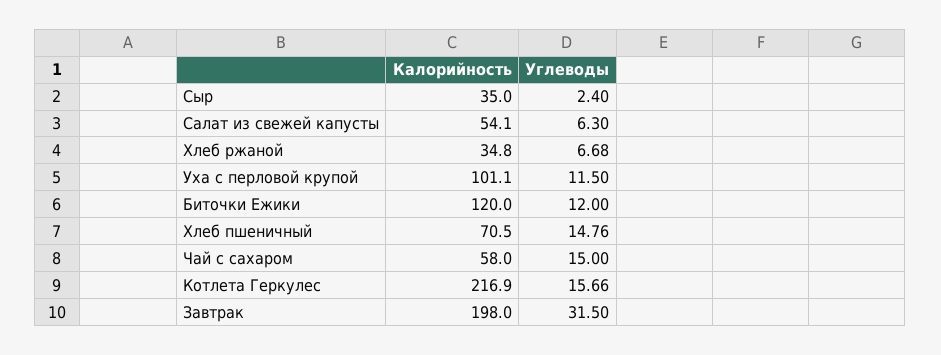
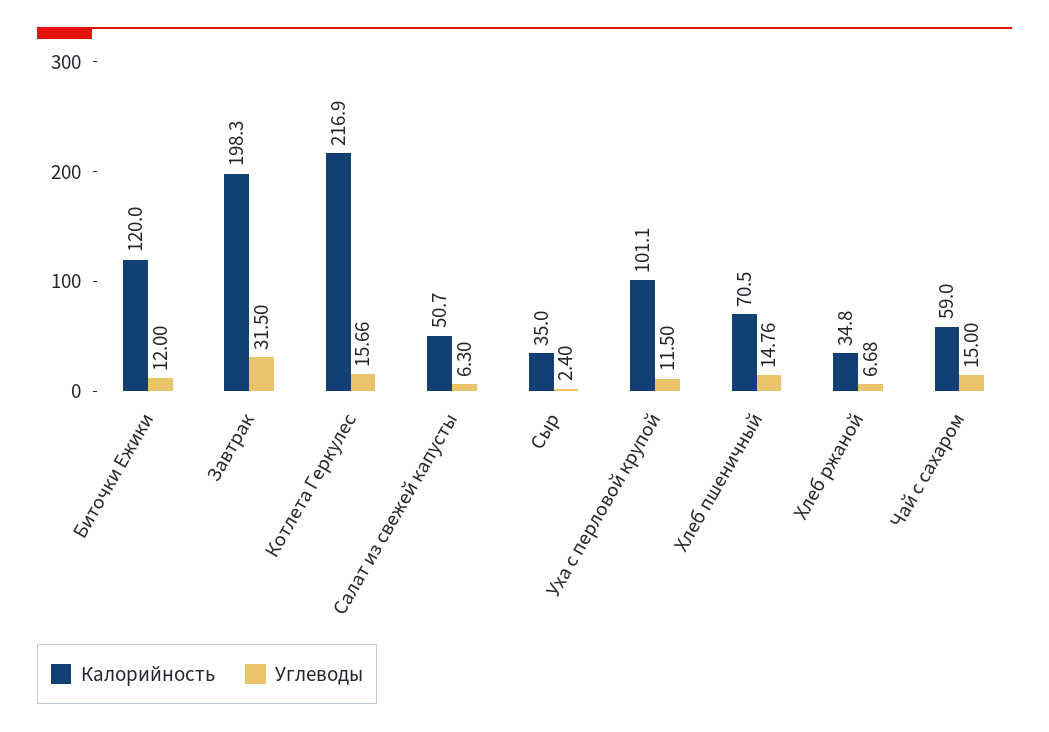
Калорийность, Салат из свежей капусты: 54.1 -> 50.7
Калорийность, Чай с сахаром: 58 -> 59
Калорийность, Завтрак: 198 -> 198.3

